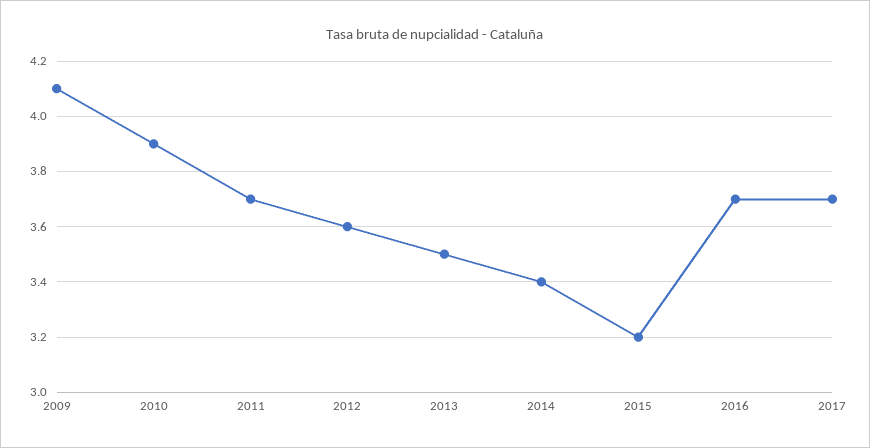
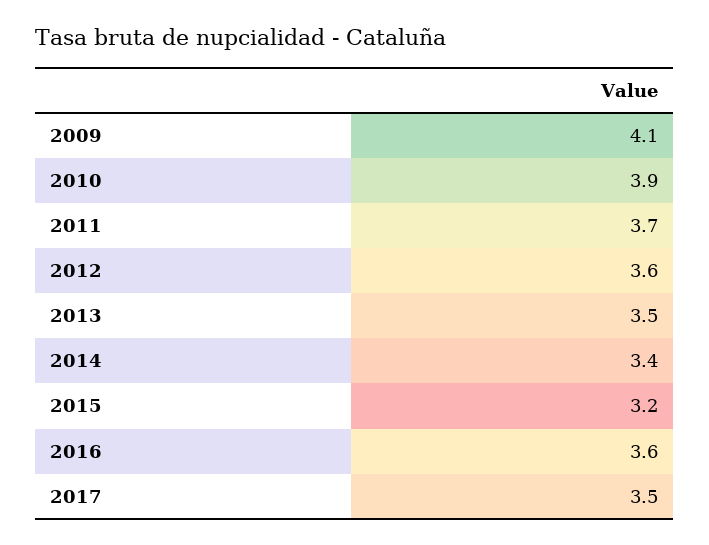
2016: 3.7 -> 3.6
2017: 3.7 -> 3.5

